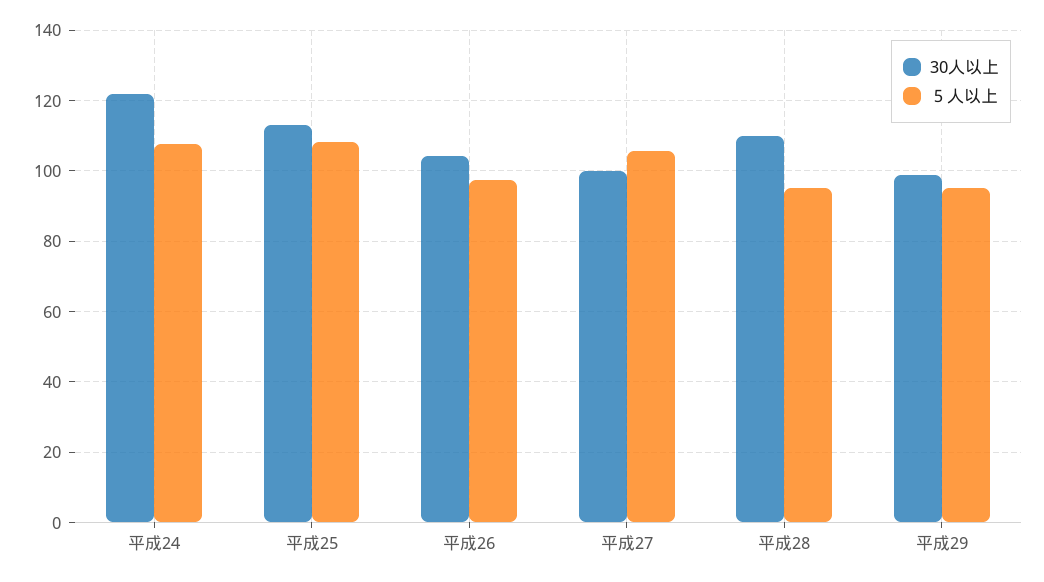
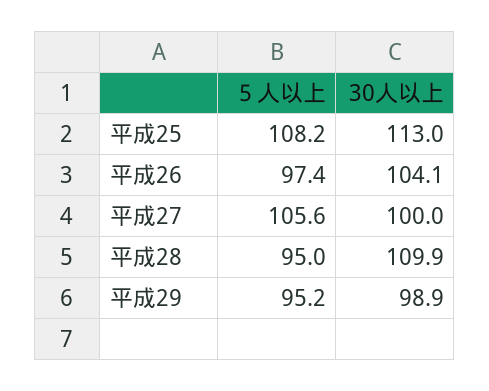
30人以上, 平成24: 122 -> none
５人以上, 平成24: 108 -> none

